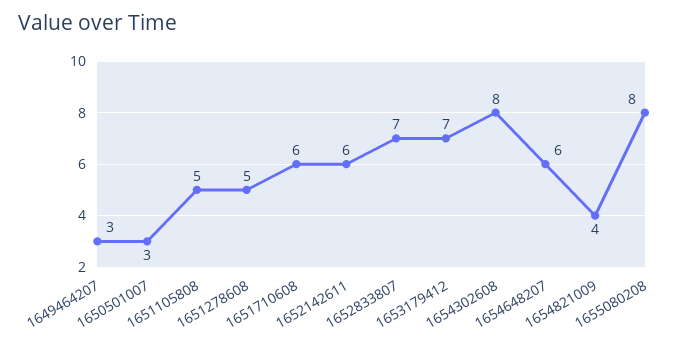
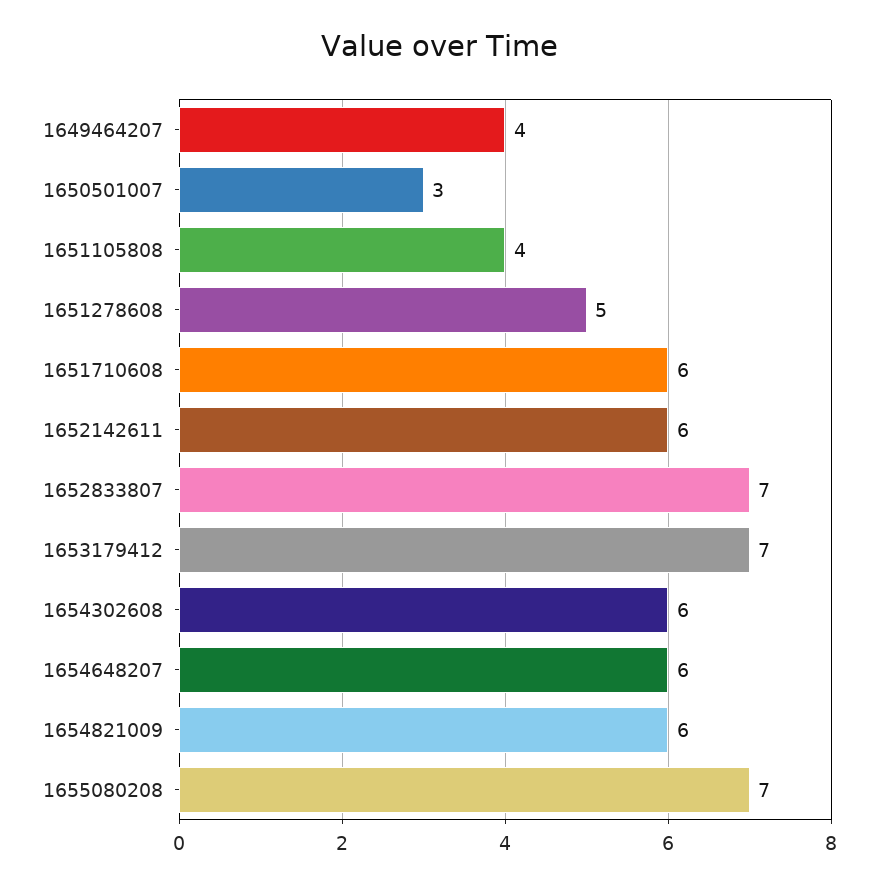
1649464207: 3 -> 4
1651105808: 5 -> 4
1654302608: 8 -> 6
1654821009: 4 -> 6
1655080208: 8 -> 7

